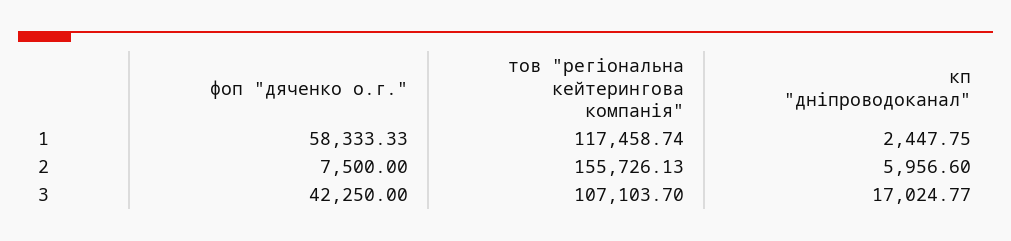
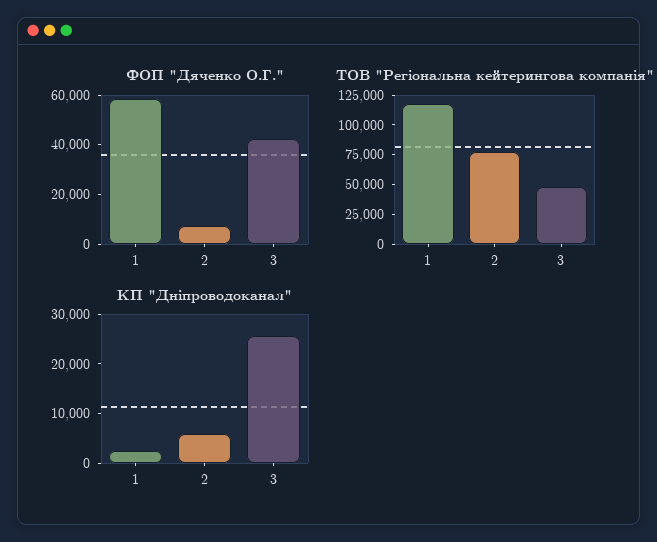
тов "регіональна кейтерингова компанія", 2: 155726.13 -> 75000
тов "регіональна кейтерингова компанія", 3: 107103.7 -> 50000
кп "дніпроводоканал", 3: 17024.77 -> 26000

